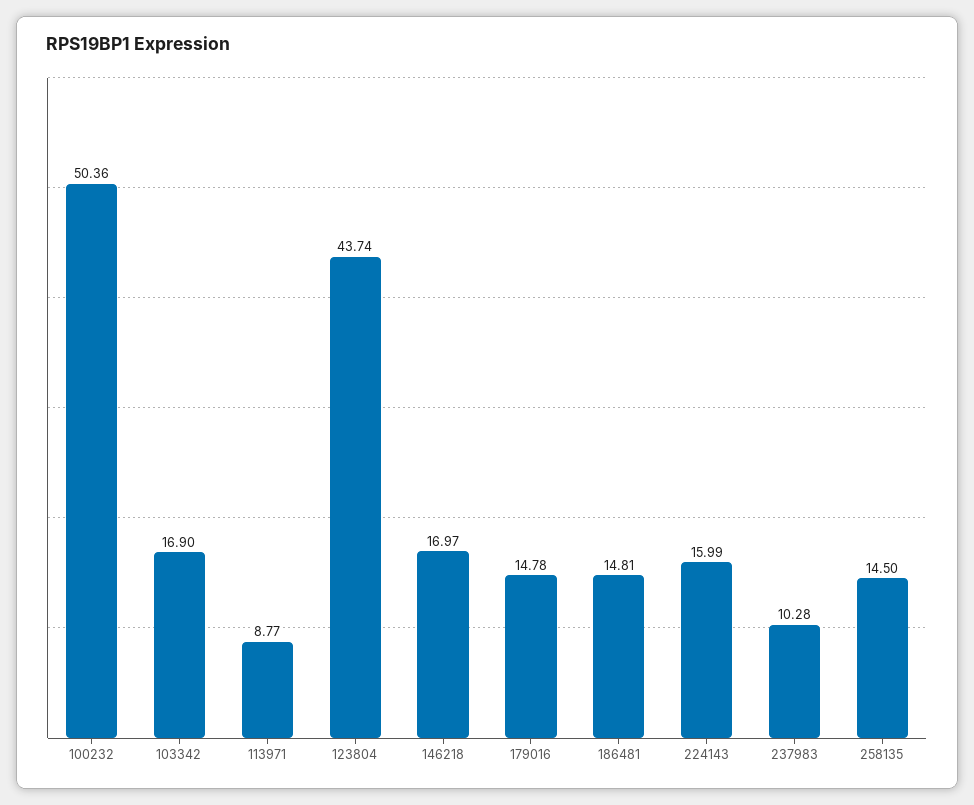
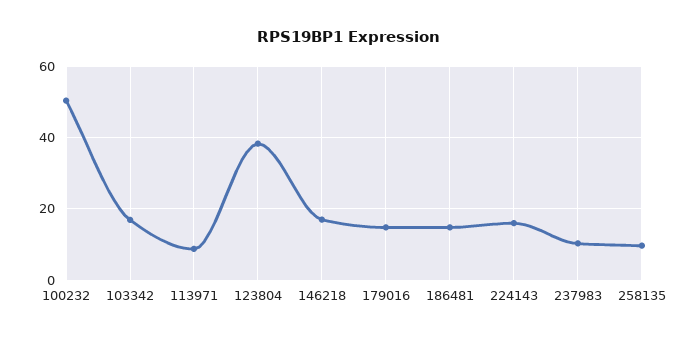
123804: 43.74 -> 38
258135: 14.5 -> 10

